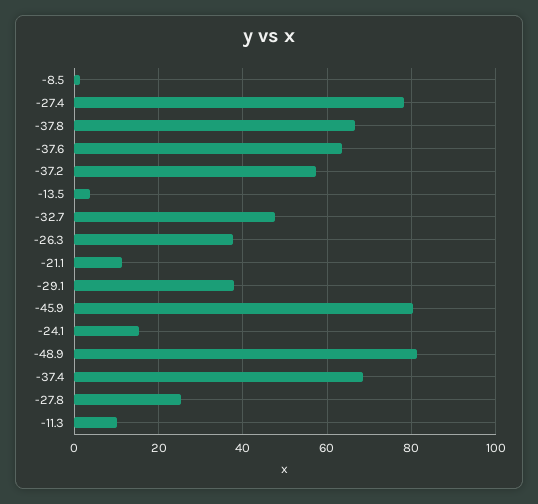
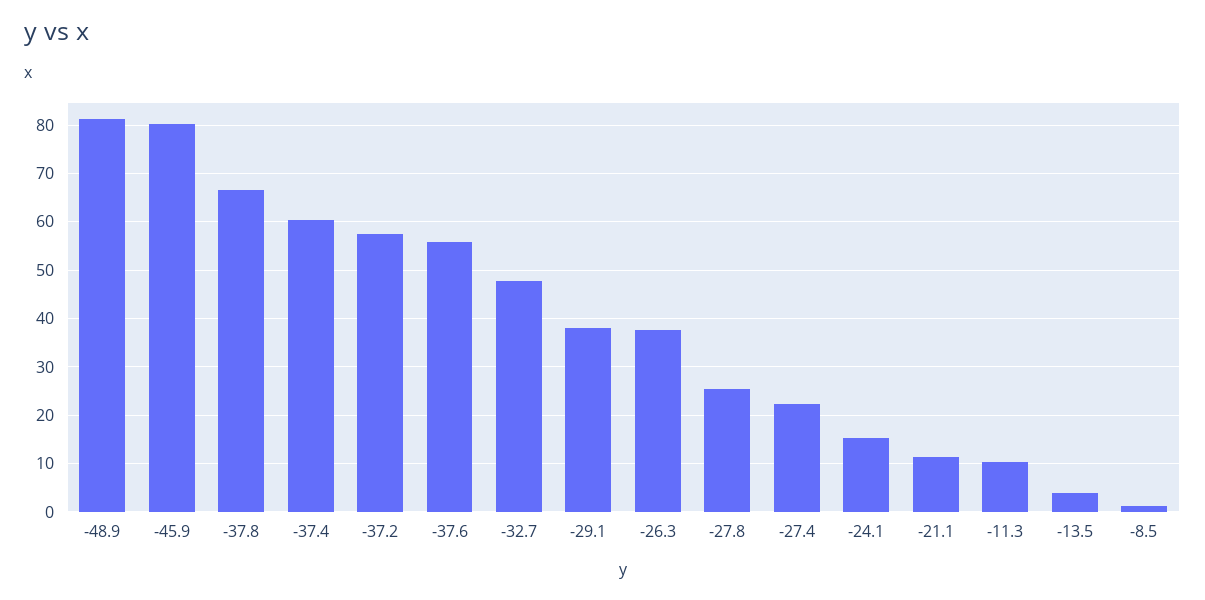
-27.4: 78 -> 22
-37.6: 64 -> 56
-37.4: 68 -> 60

